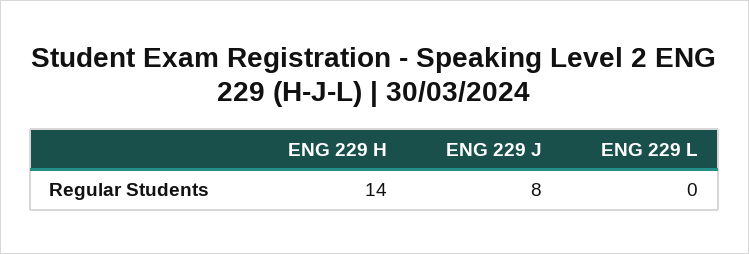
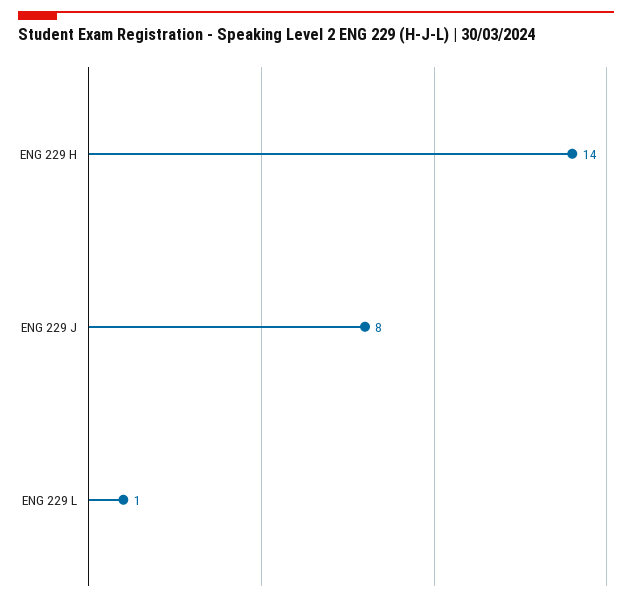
ENG 229 L: 0 -> 1

